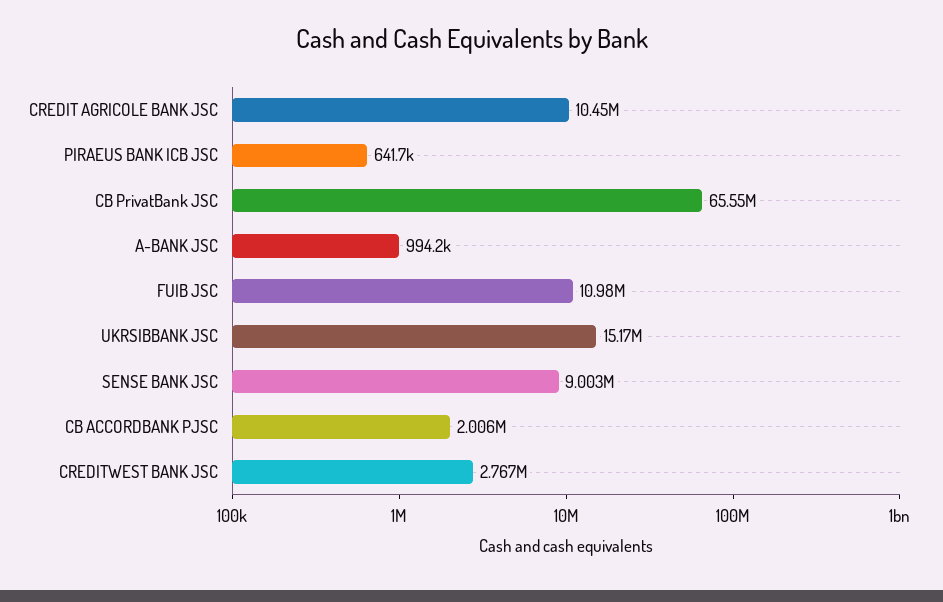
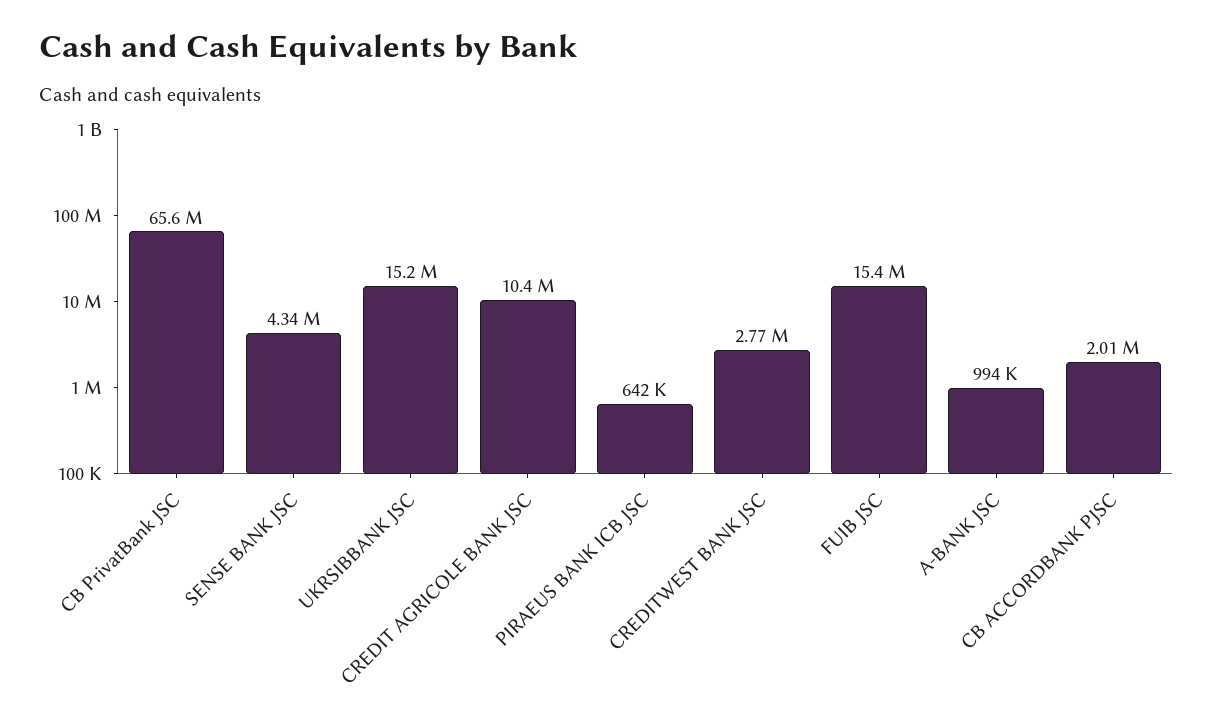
FUIB JSC: 10980000 -> 15400000
SENSE BANK JSC: 9003000 -> 4340000

